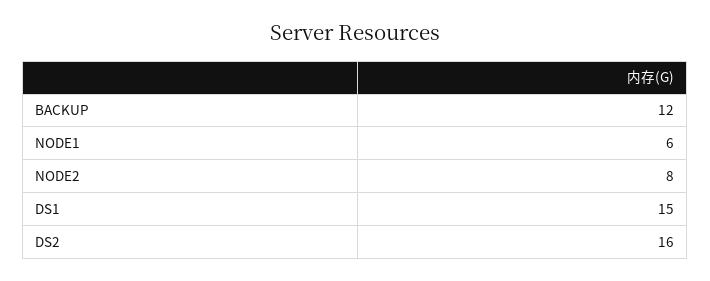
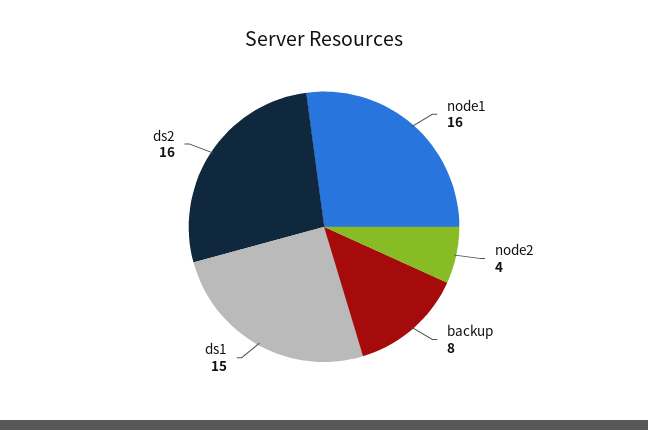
BACKUP: 12 -> 8
NODE1: 6 -> 16
NODE2: 8 -> 4

